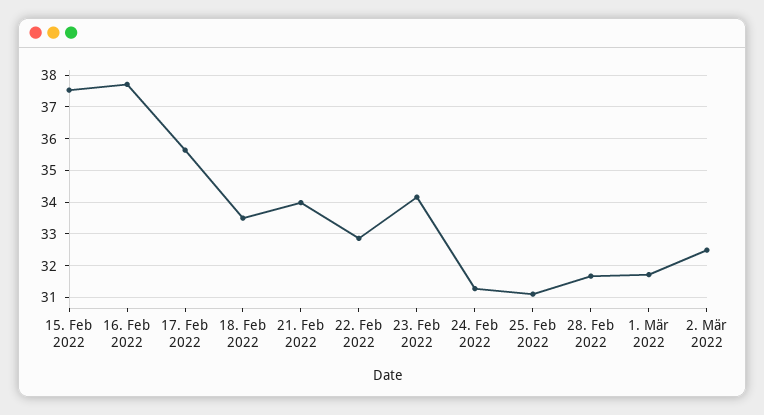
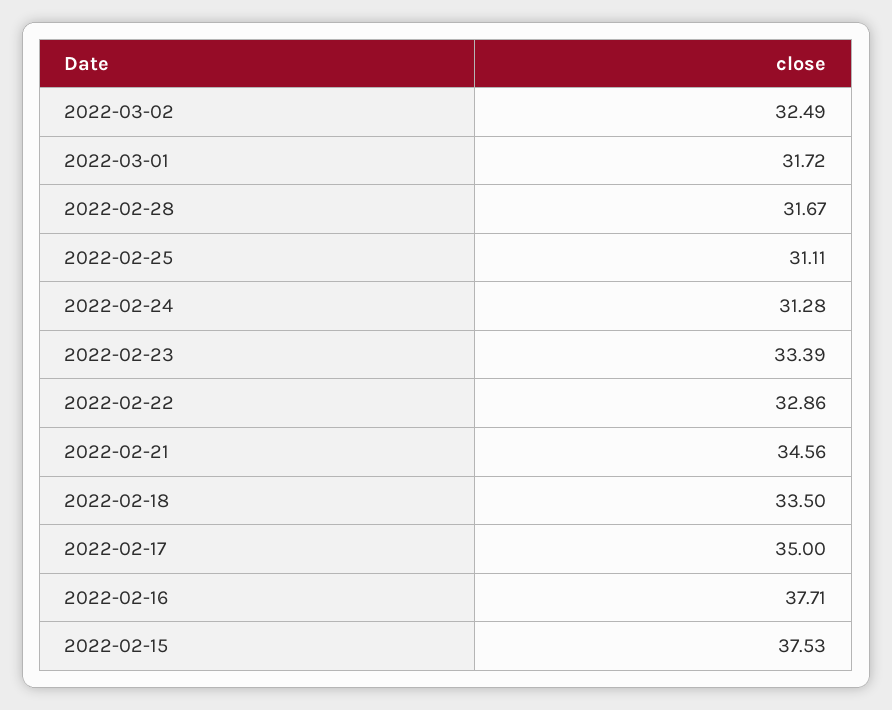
17. Feb 2022: 35.6 -> 35
21. Feb 2022: 34 -> 34.56
23. Feb 2022: 34.2 -> 33.39

